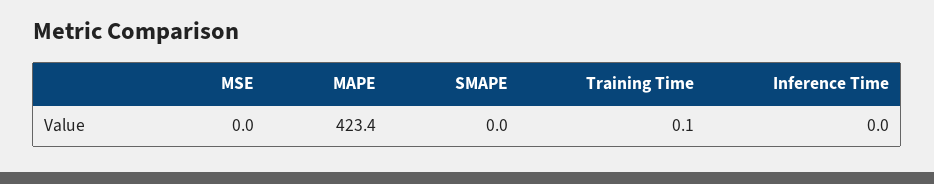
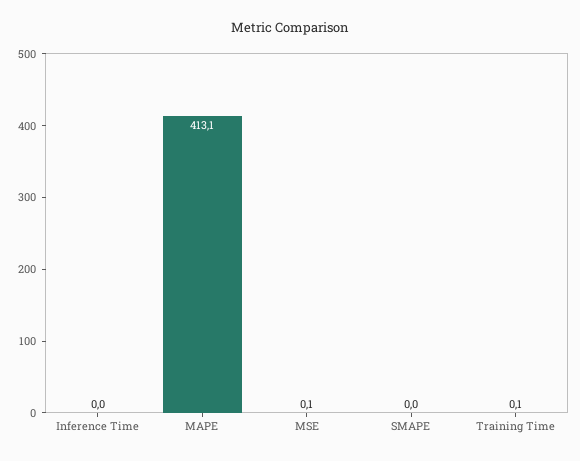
MSE: 0 -> 0.1
MAPE: 423.4 -> 413.1

